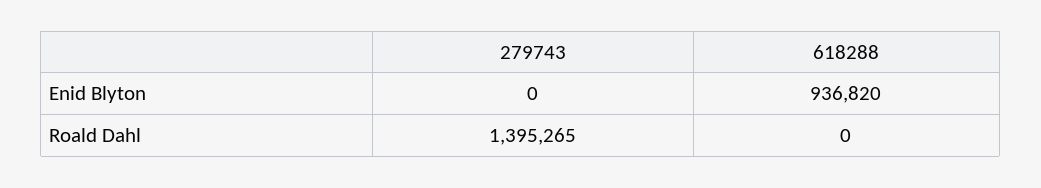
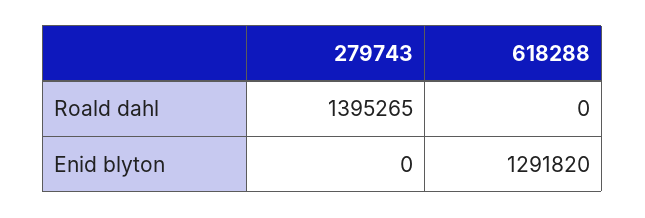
618288, Enid Blyton: 936820 -> 1291820

